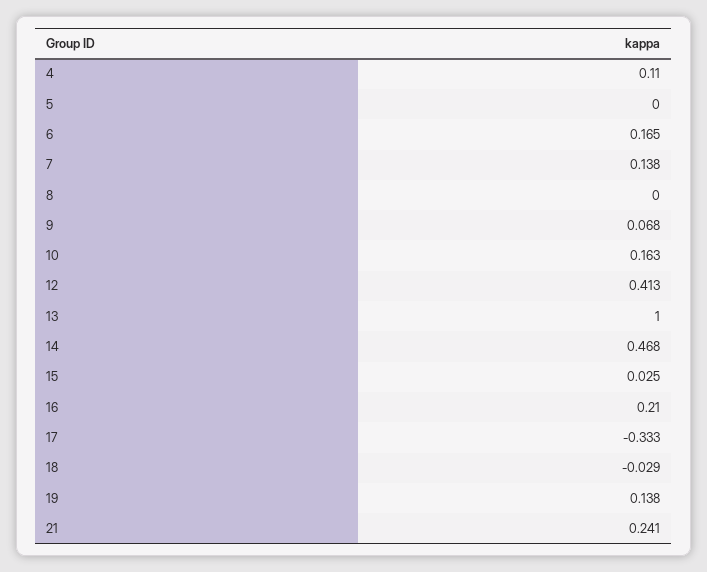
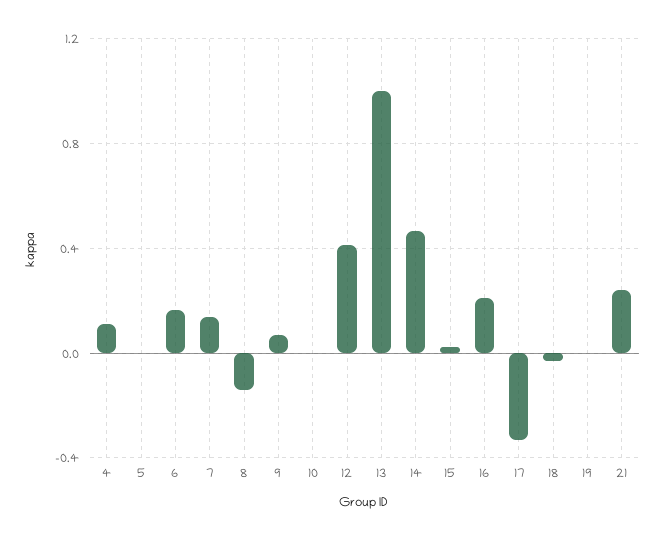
8: 0 -> -0.15
10: 0.163 -> 0
19: 0.138 -> 0

